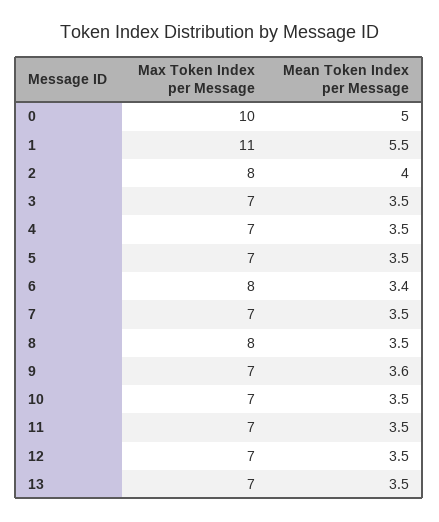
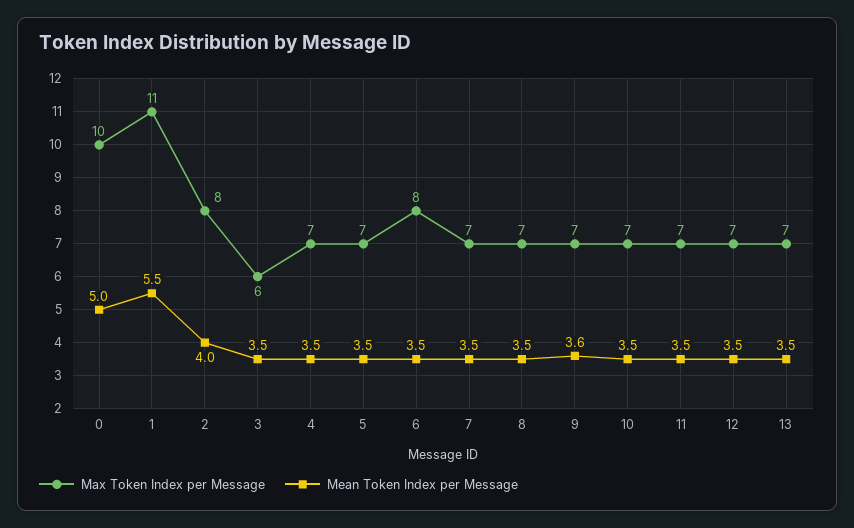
Max Token Index per Message, 3: 7 -> 6
Mean Token Index per Message, 6: 3.4 -> 3.5
Max Token Index per Message, 8: 8 -> 7

